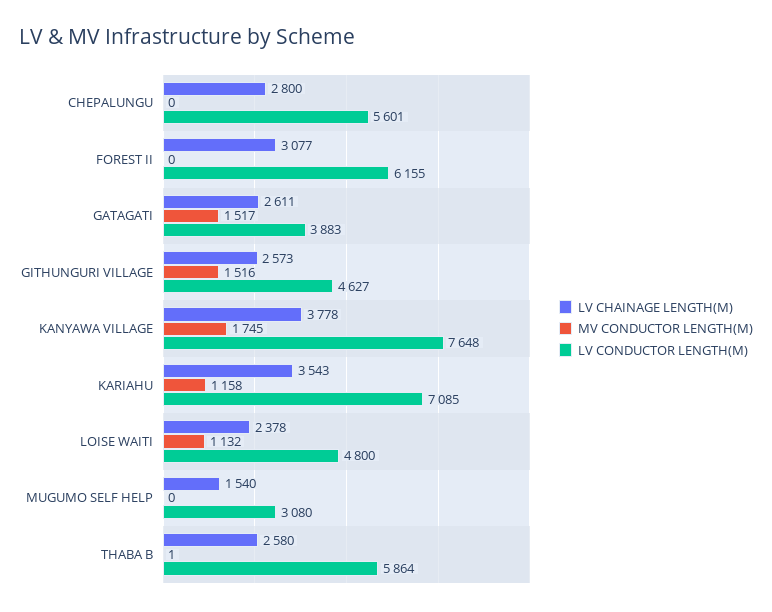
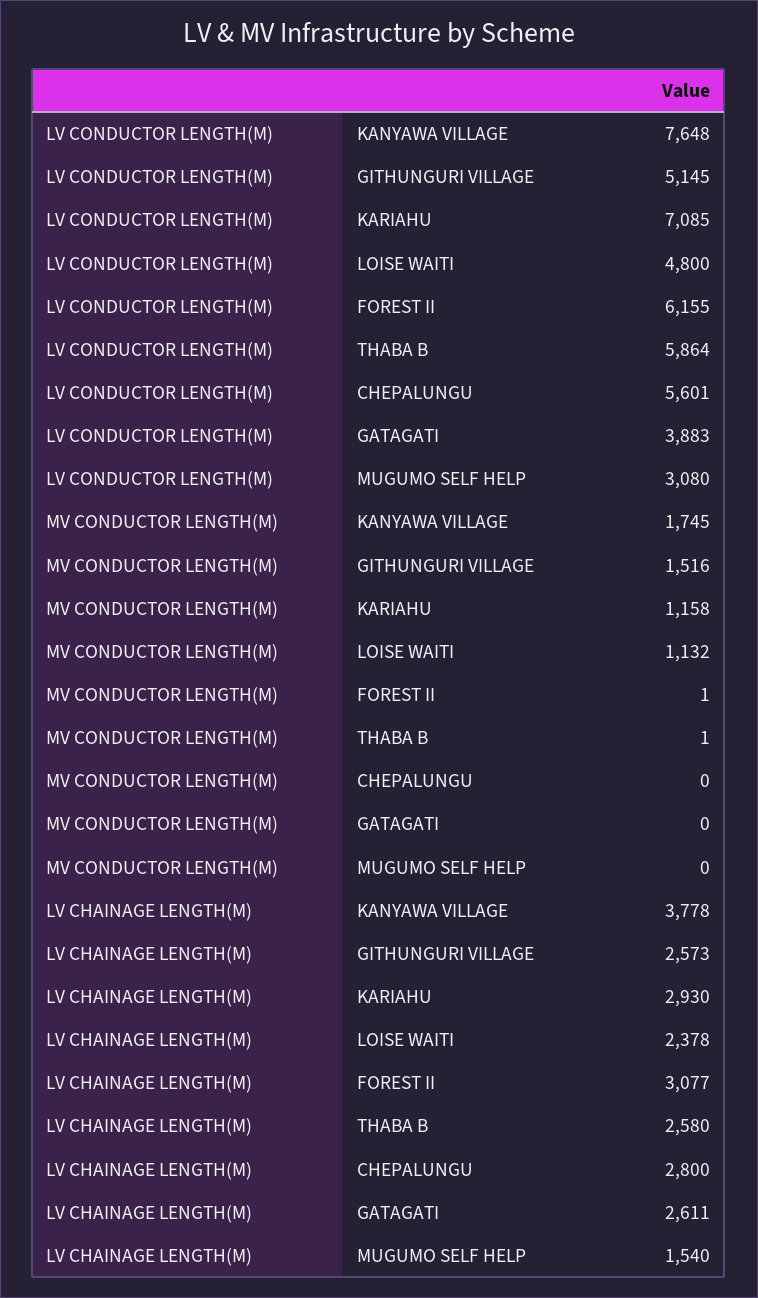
MV CONDUCTOR LENGTH(M), FOREST II: 0 -> 1
MV CONDUCTOR LENGTH(M), GATAGATI: 1517 -> 0
LV CONDUCTOR LENGTH(M), GITHUNGURI VILLAGE: 4627 -> 5145
LV CHAINAGE LENGTH(M), KARIAHU: 3543 -> 2930

